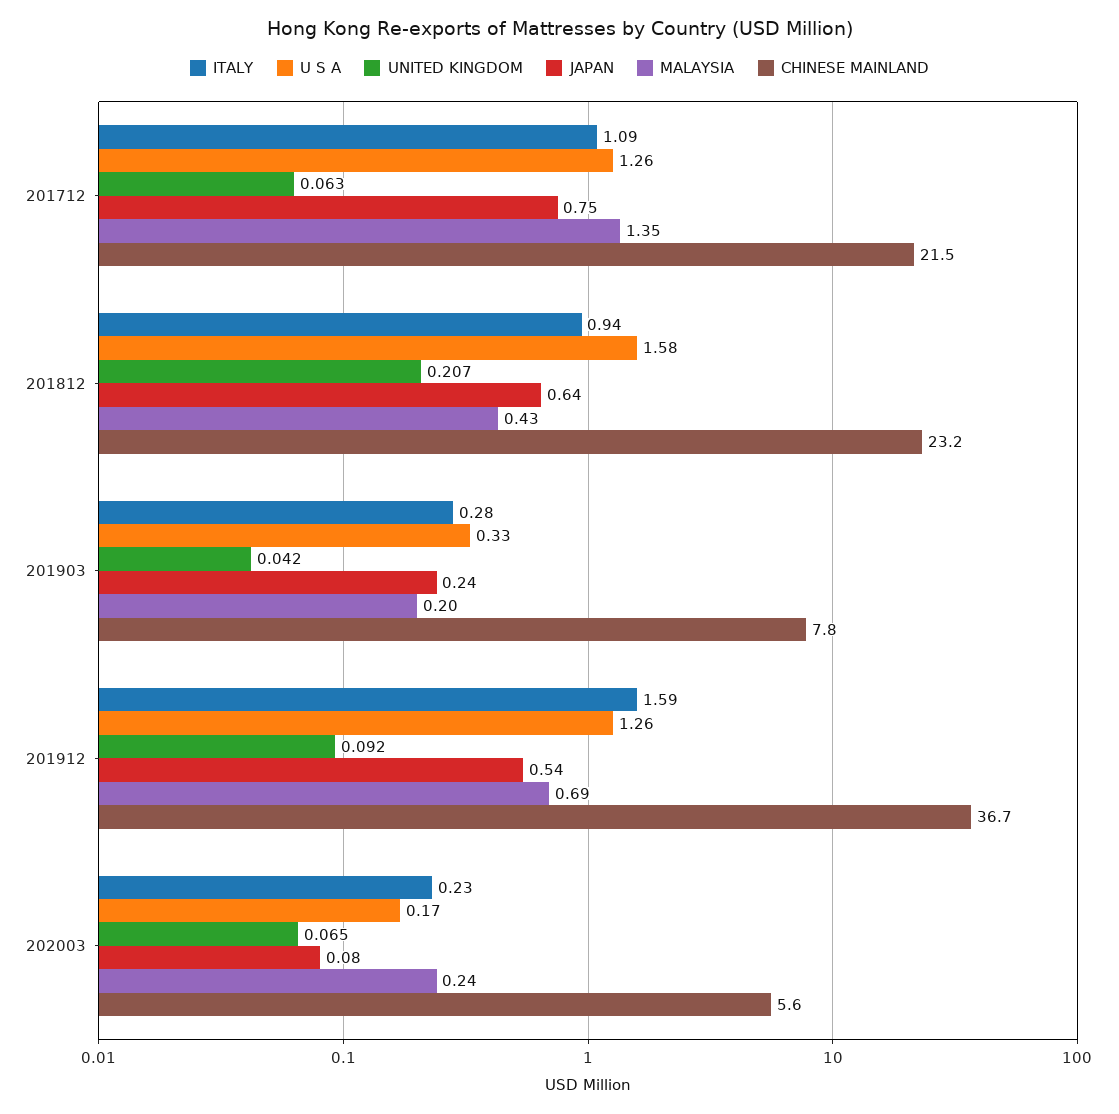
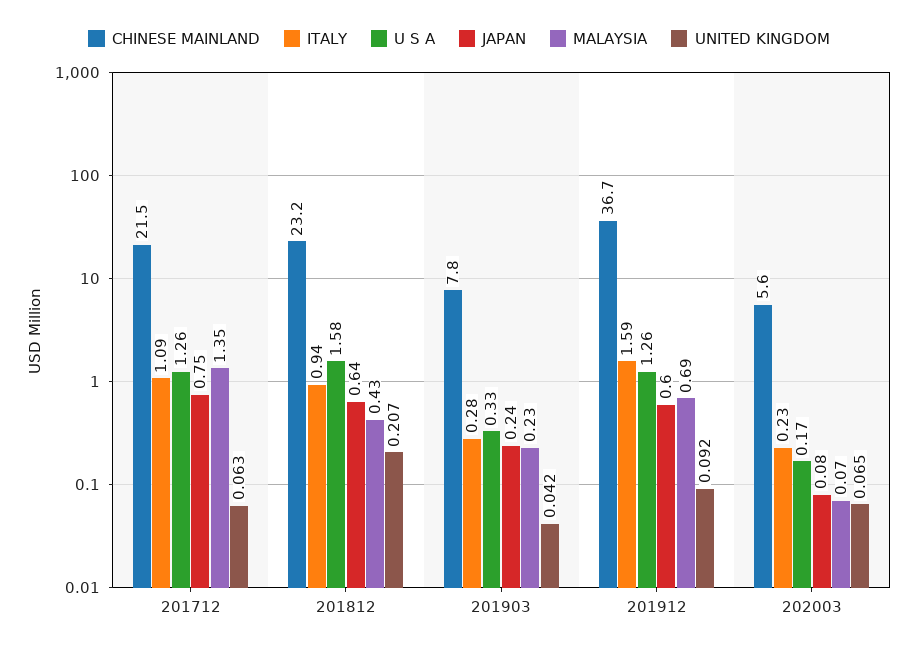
MALAYSIA, 201903: 0.2 -> 0.23
JAPAN, 201912: 0.54 -> 0.6
MALAYSIA, 202003: 0.24 -> 0.07

